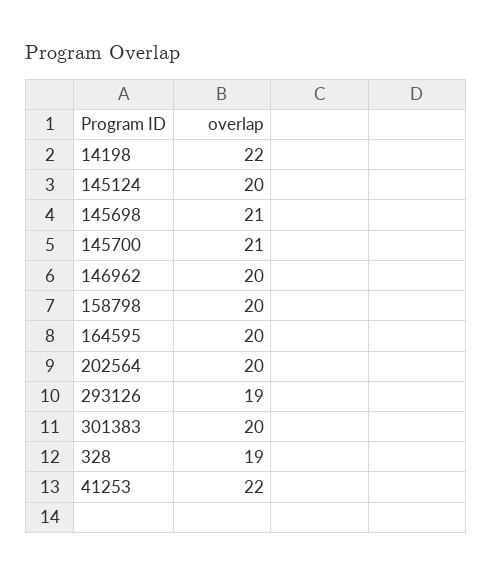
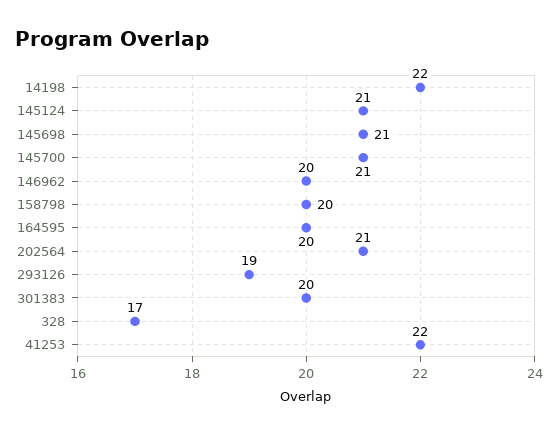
145124: 20 -> 21
202564: 20 -> 21
328: 19 -> 17

